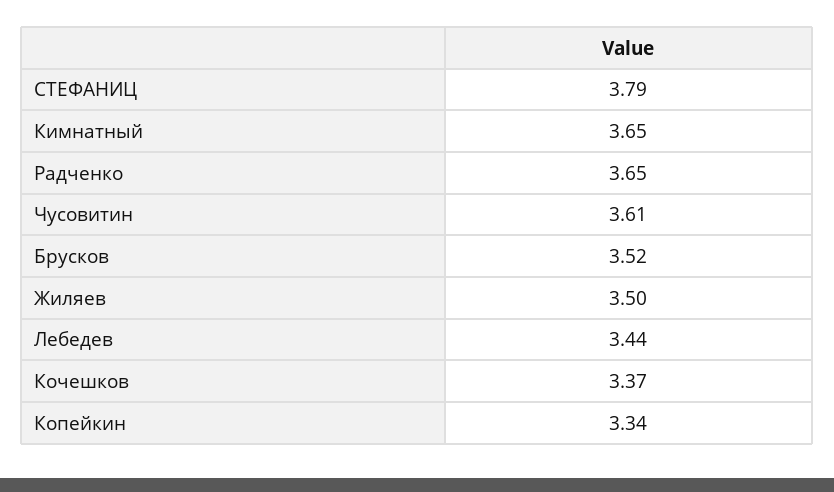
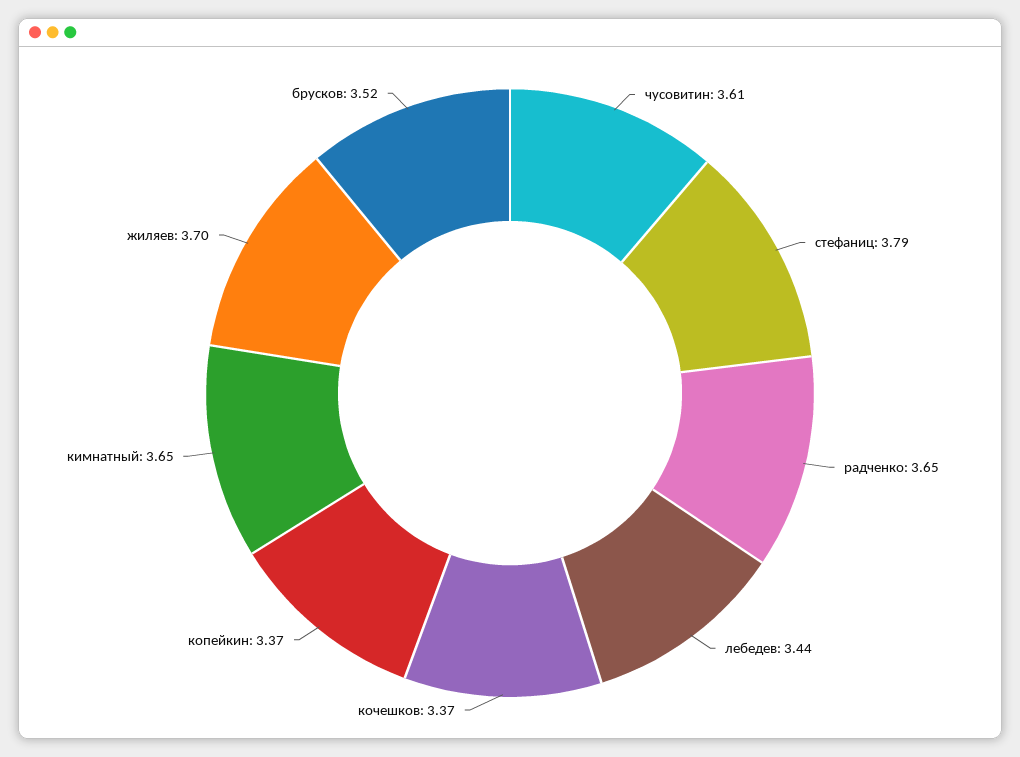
Жиляев: 3.5 -> 3.7
Копейкин: 3.34 -> 3.37

